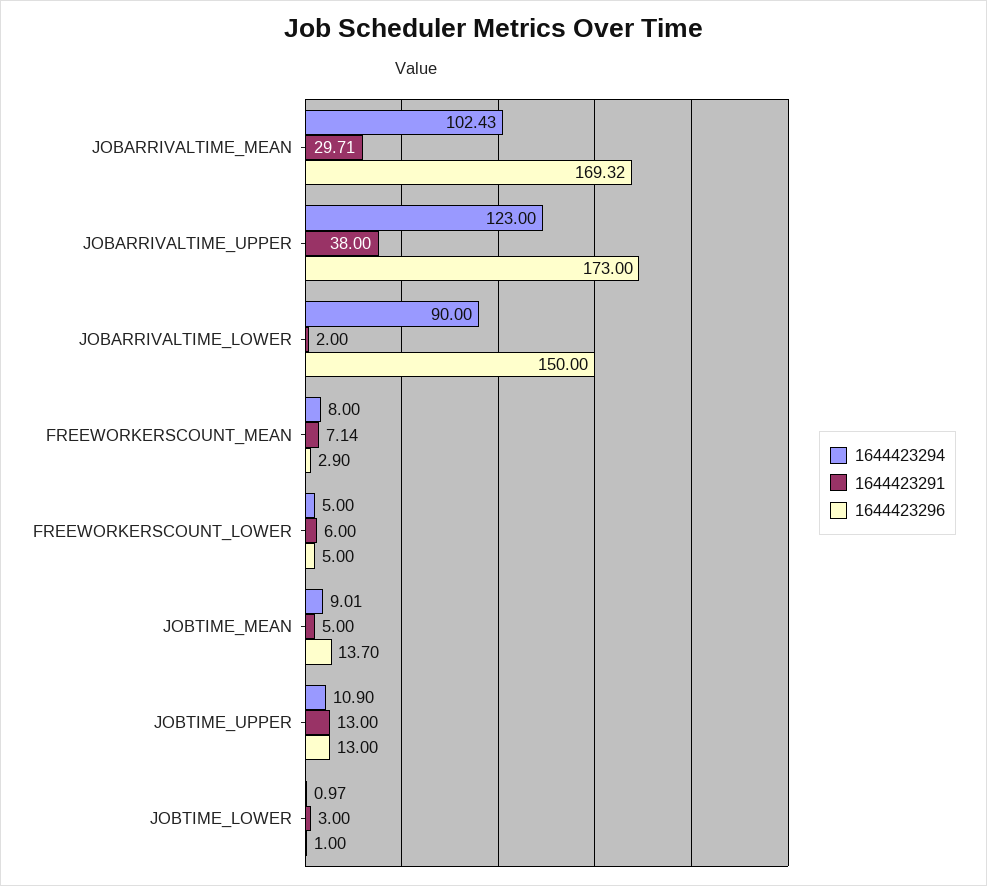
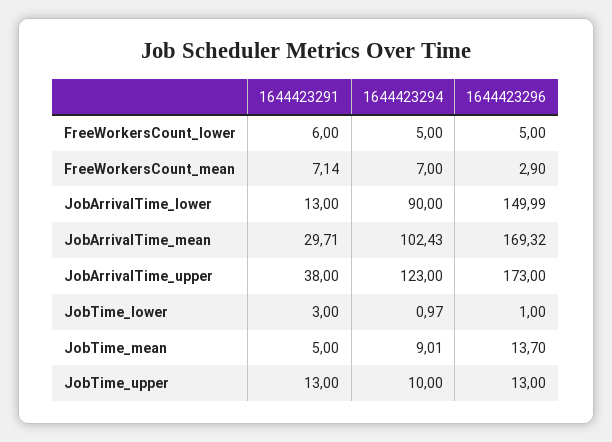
1644423291, JOBARRIVALTIME_LOWER: 2 -> 13
1644423296, JOBARRIVALTIME_LOWER: 150 -> 149.99
1644423294, FREEWORKERSCOUNT_MEAN: 8 -> 7
1644423294, JOBTIME_UPPER: 10.9 -> 10

